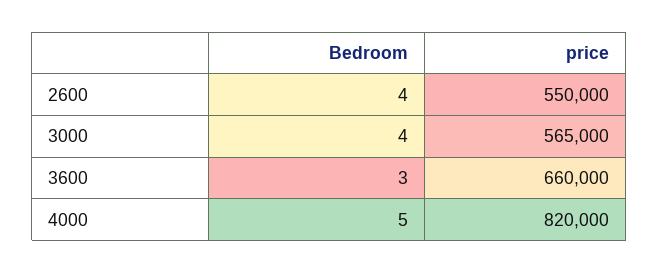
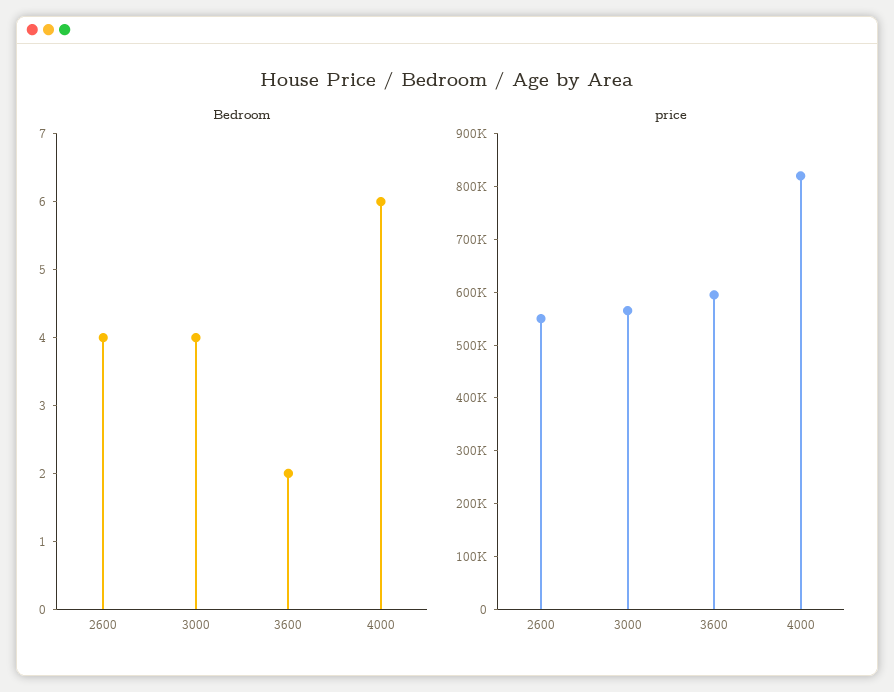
Bedroom, 3600: 3 -> 2
price, 3600: 660000 -> 600000
Bedroom, 4000: 5 -> 6

